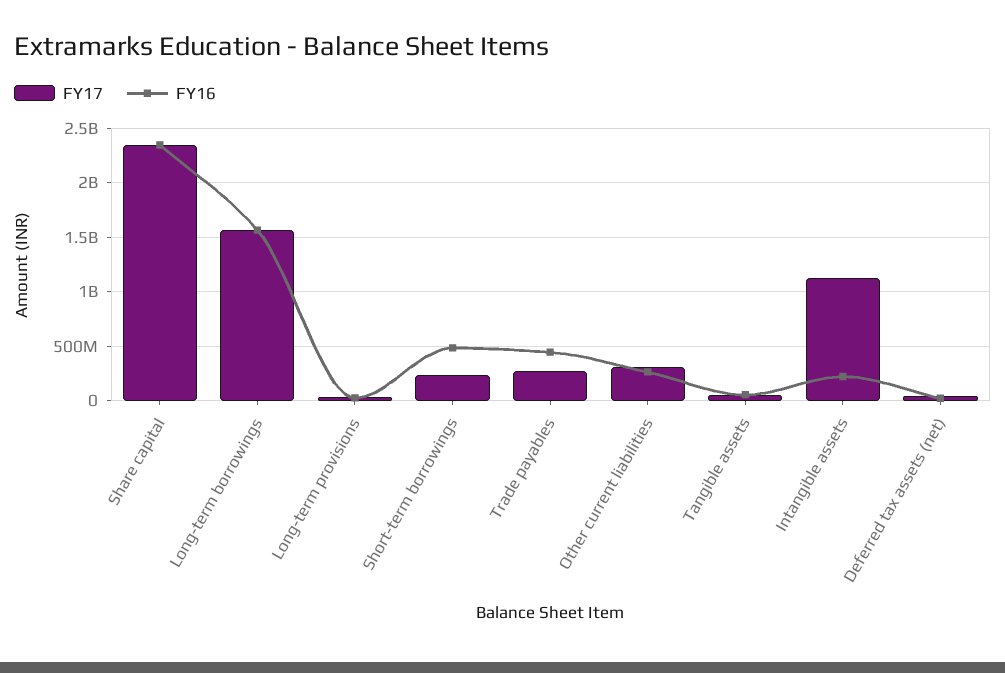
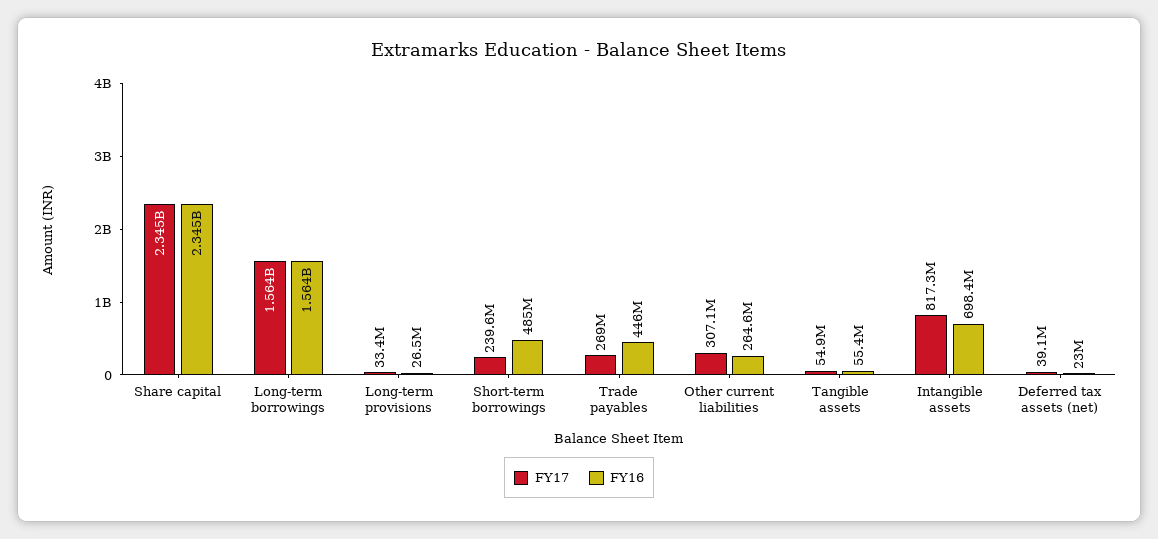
FY17, Intangible assets: 1100000000 -> 817300000
FY16, Intangible assets: 200000000 -> 698400000

